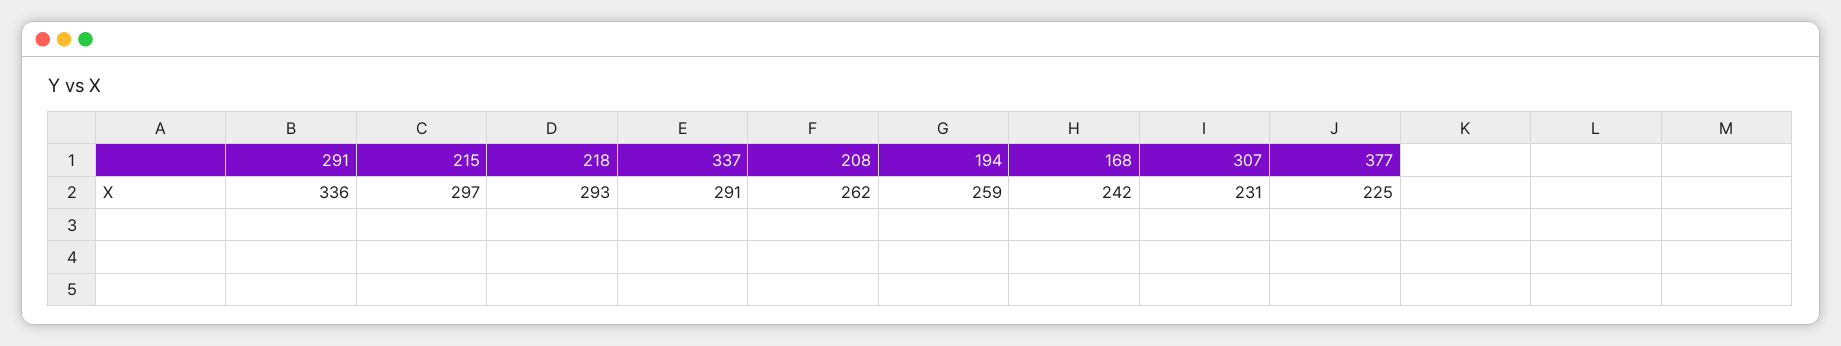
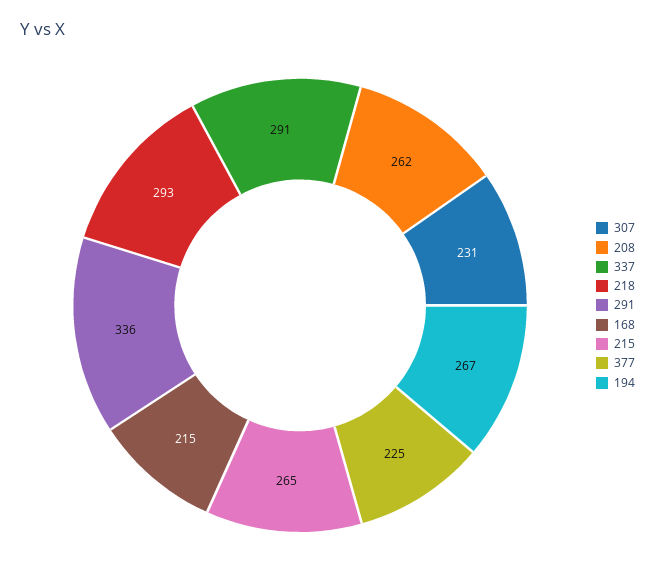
215: 297 -> 265
194: 259 -> 267
168: 242 -> 215

